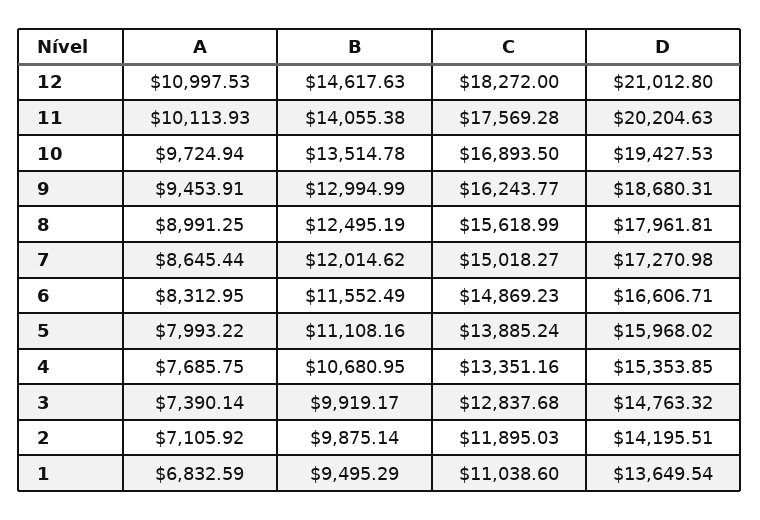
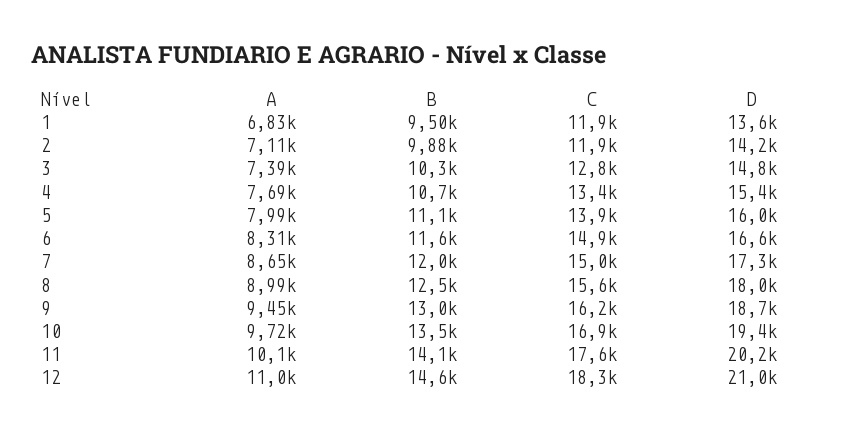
B, 3: 9919.17 -> 10300
C, 1: 11038.6 -> 11900

